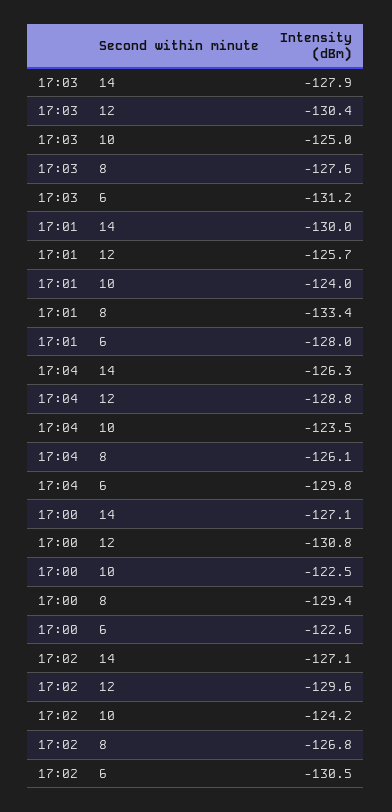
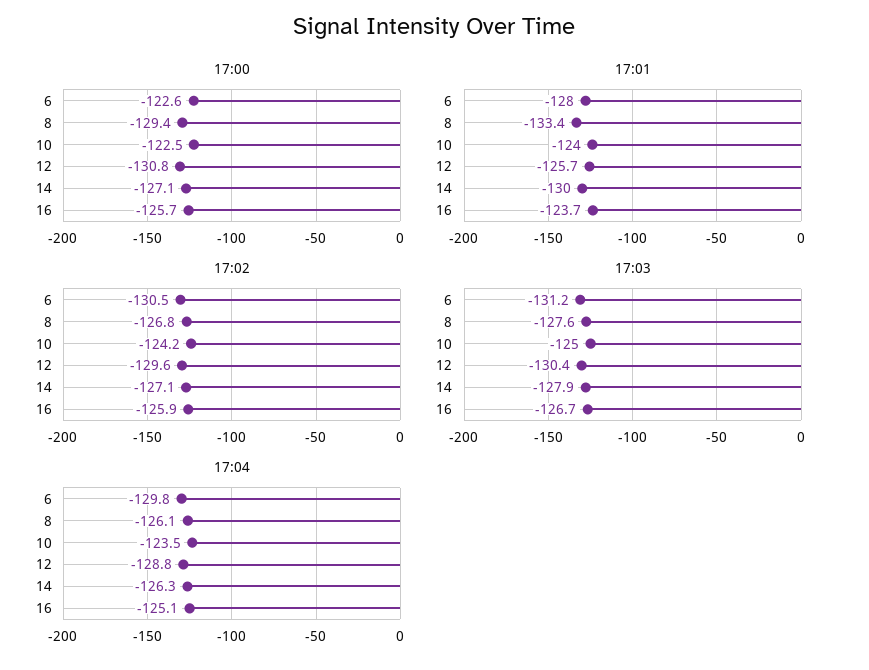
17:00, 16: none -> -125.7
17:01, 16: none -> -123.7
17:02, 16: none -> -125.9
17:03, 16: none -> -126.7
17:04, 16: none -> -125.1

